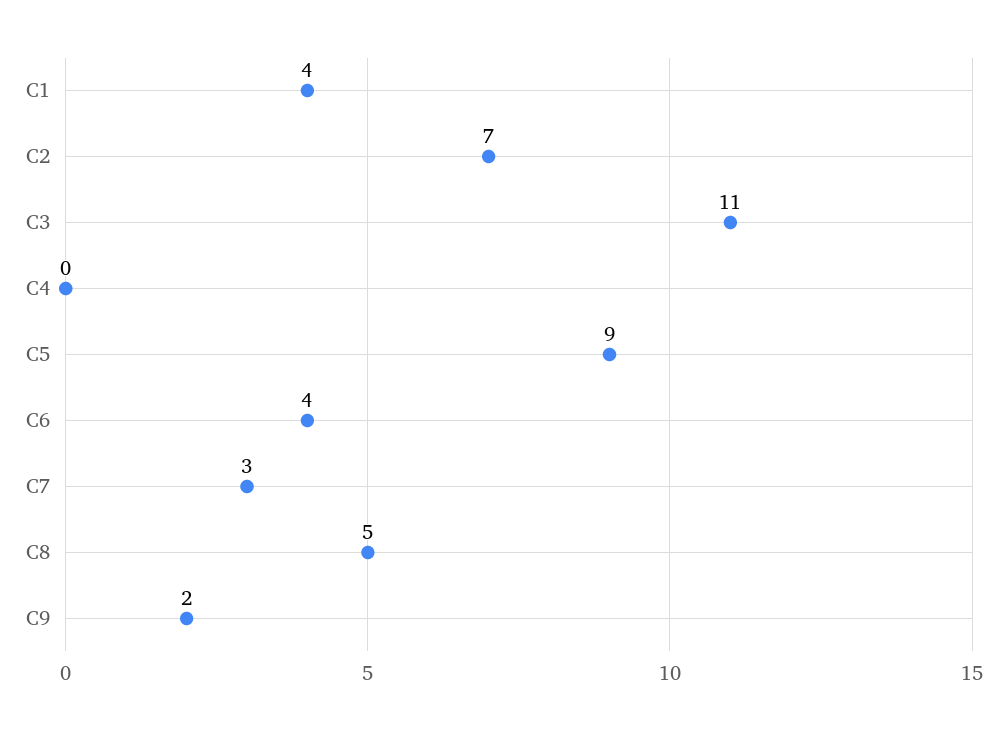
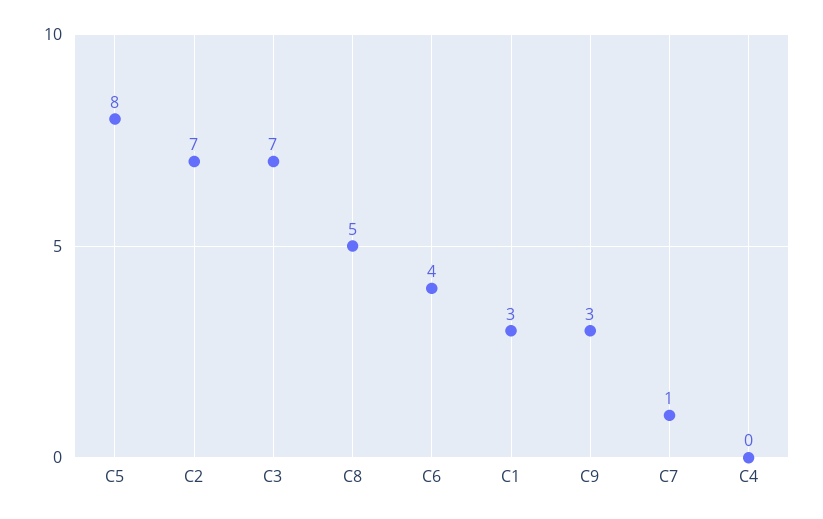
C1: 4 -> 3
C3: 11 -> 7
C5: 9 -> 8
C7: 3 -> 1
C9: 2 -> 3

